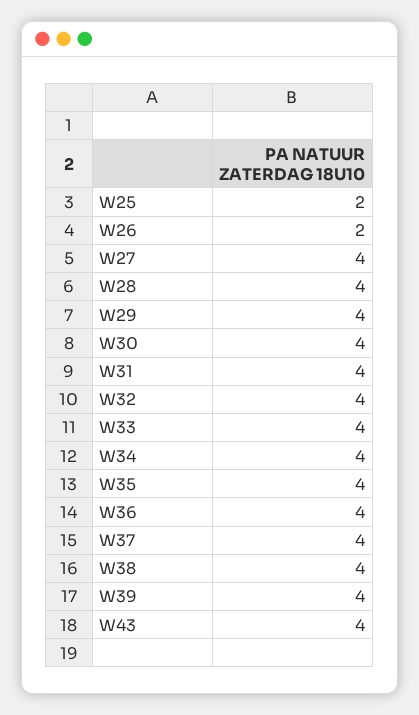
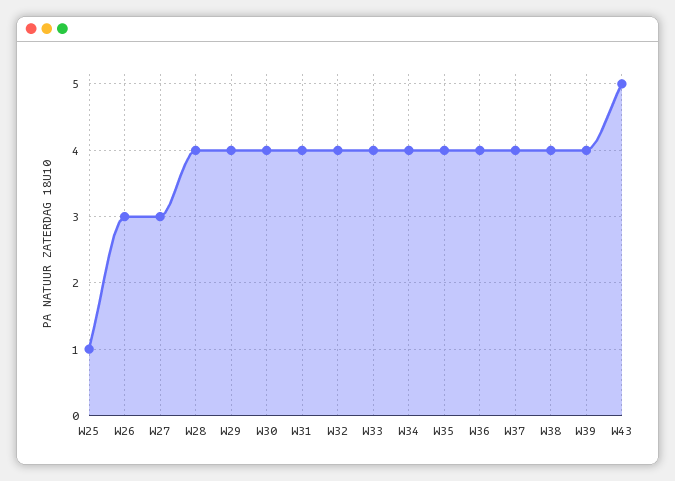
W25: 2 -> 1
W26: 2 -> 3
W27: 4 -> 3
W43: 4 -> 5

